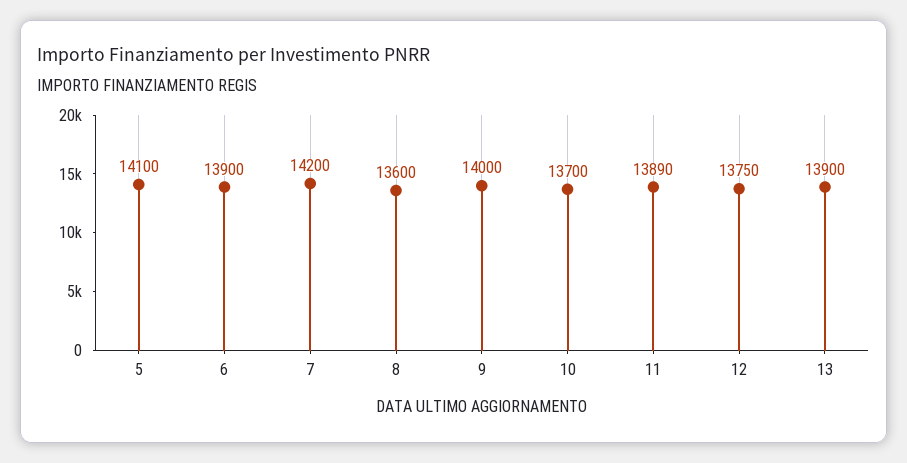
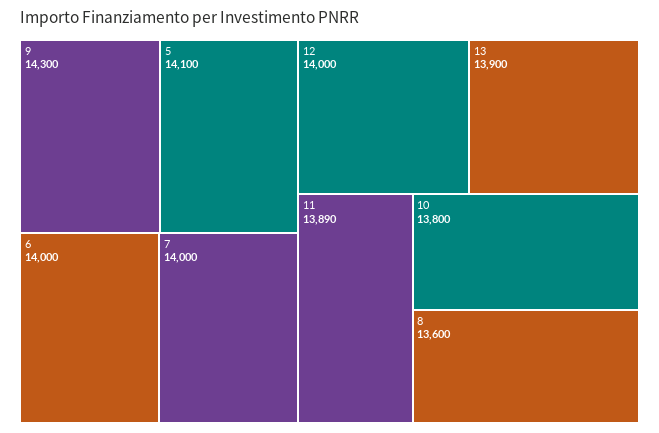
6: 13900 -> 14000
7: 14200 -> 14000
9: 14000 -> 14300
10: 13700 -> 13800
12: 13750 -> 14000

